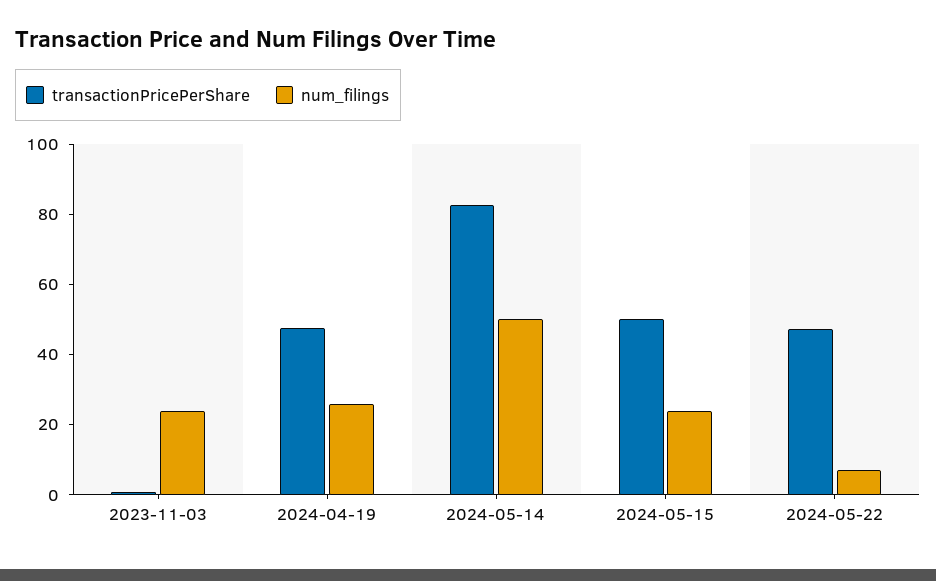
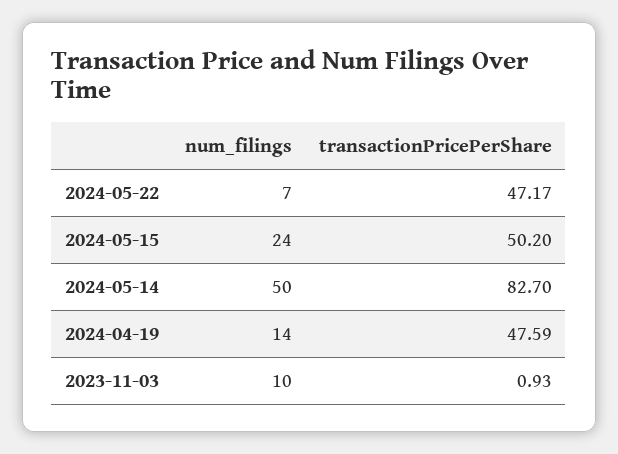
num_filings, 2023-11-03: 25 -> 10
num_filings, 2024-04-19: 25 -> 14

